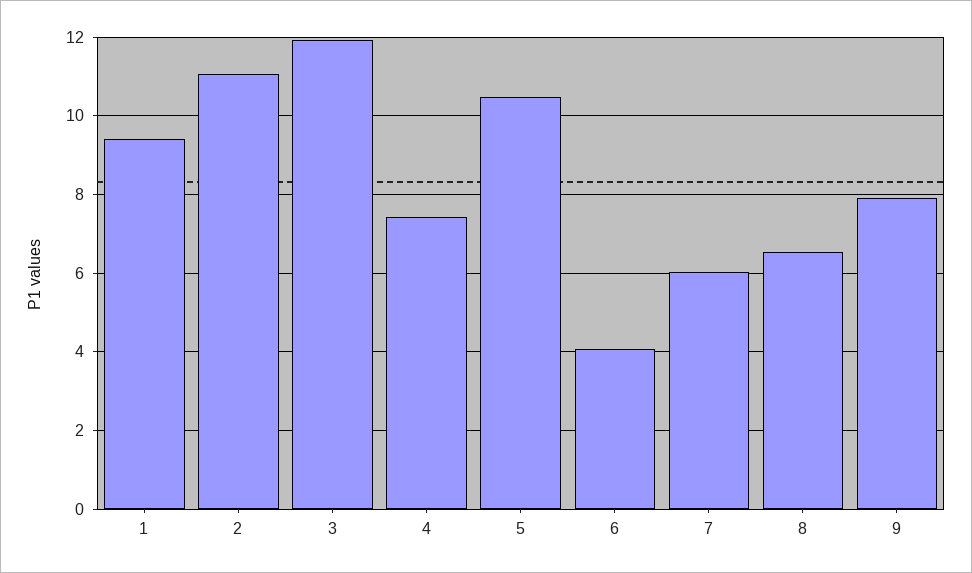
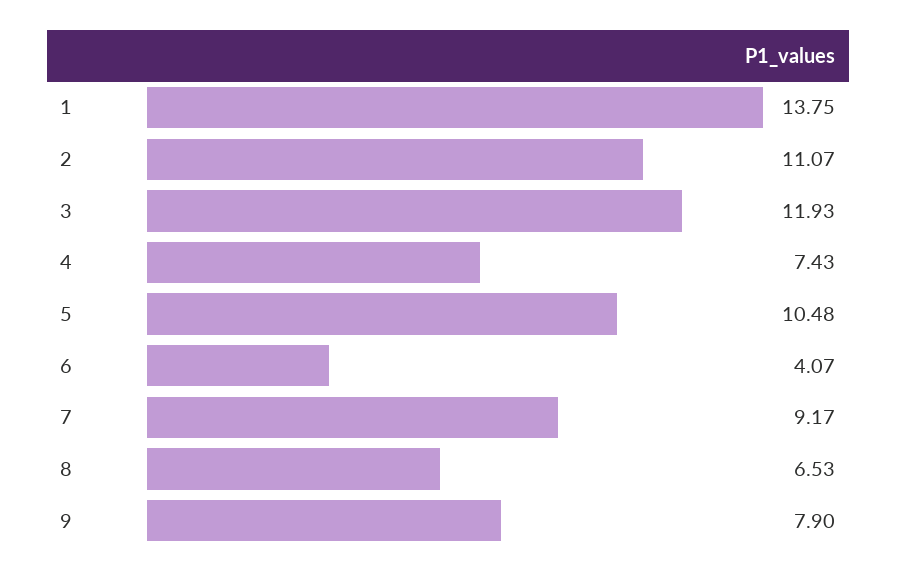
1: 9.4 -> 13.75
7: 6 -> 9.17

